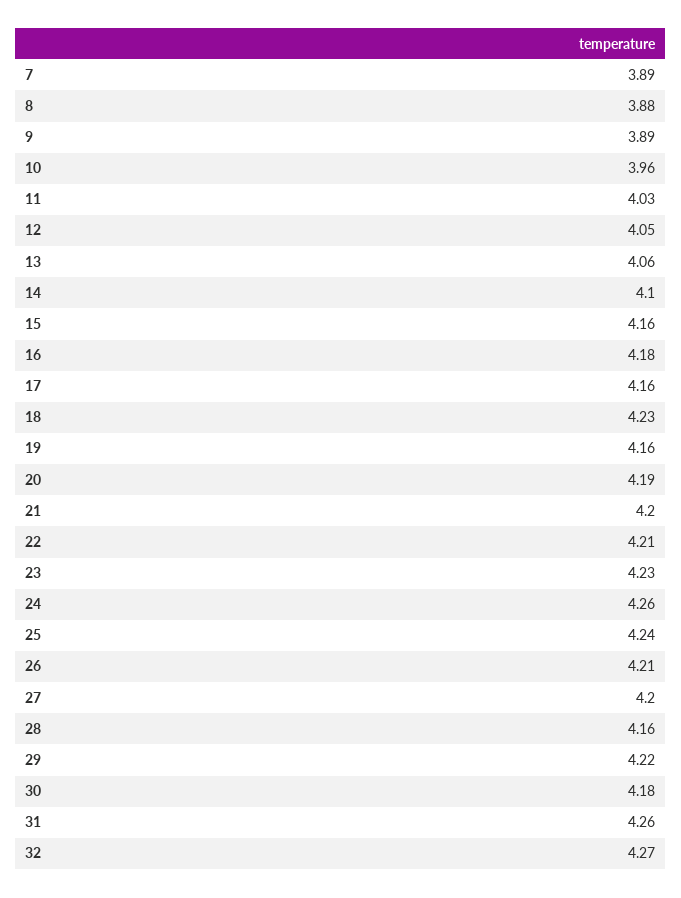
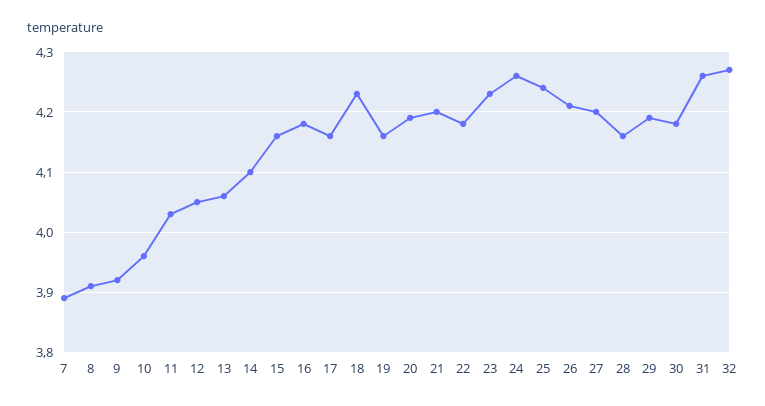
8: 3.88 -> 3.91
9: 3.89 -> 3.92
22: 4.21 -> 4.18
29: 4.22 -> 4.19

